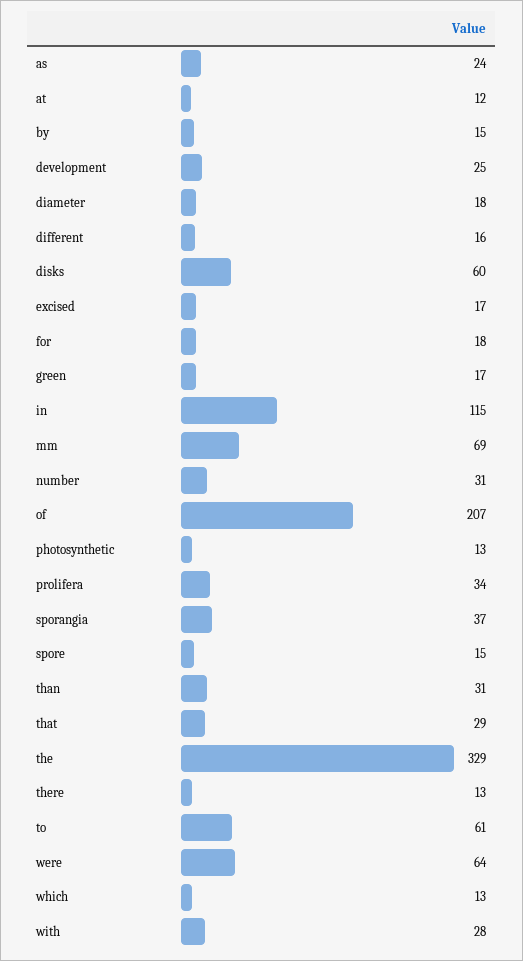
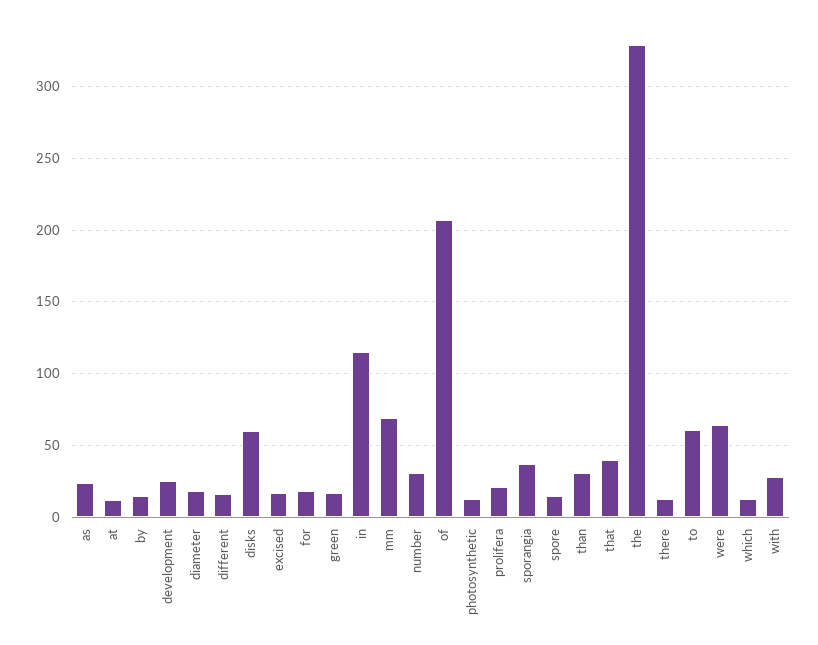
prolifera: 34 -> 20
that: 29 -> 40

